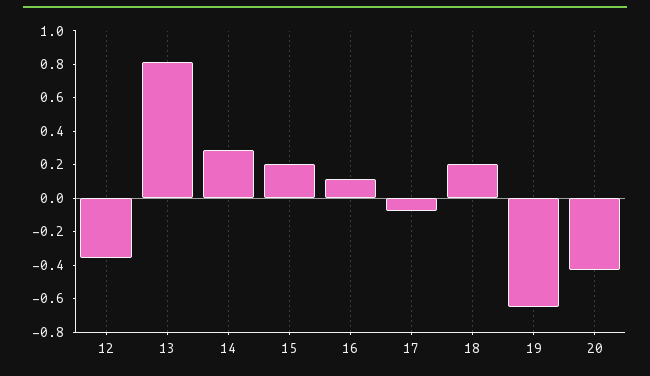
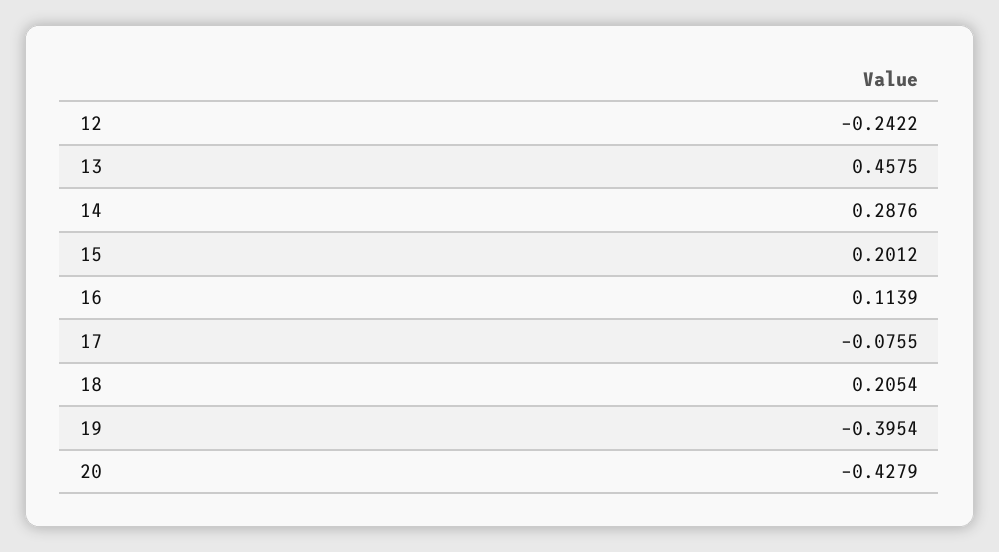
12: -0.35 -> -0.2422
13: 0.8 -> 0.4575
19: -0.65 -> -0.3954

